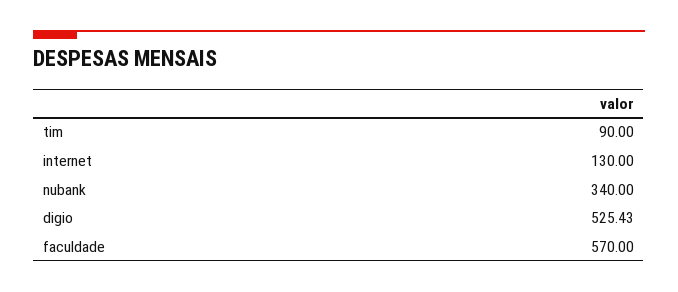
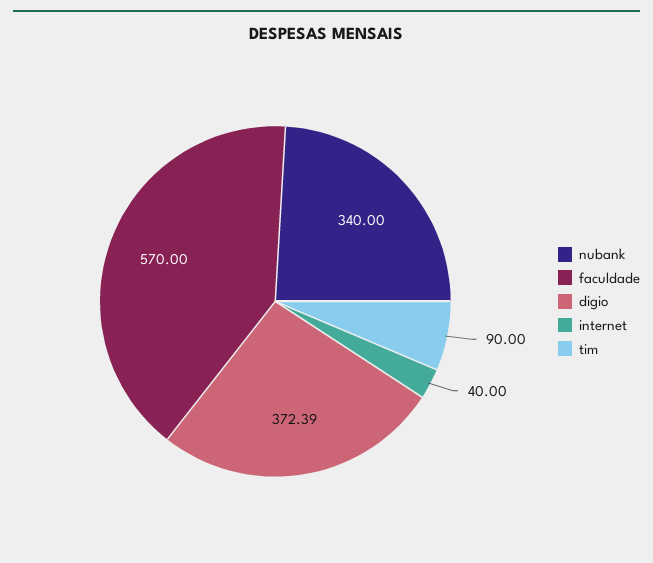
internet: 130 -> 40
digio: 525.43 -> 372.39

